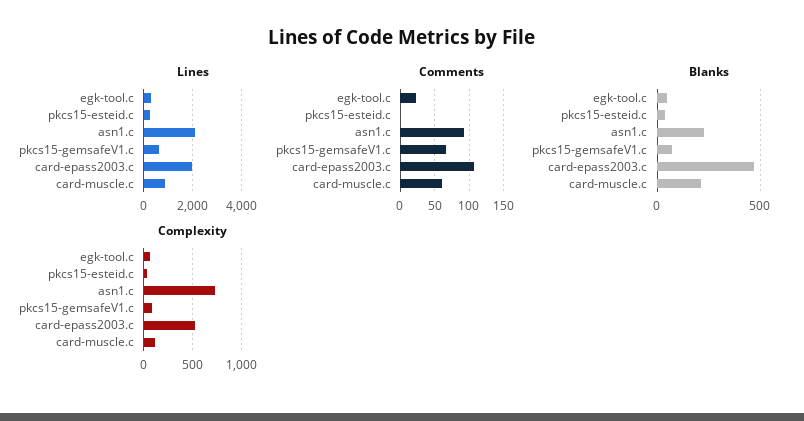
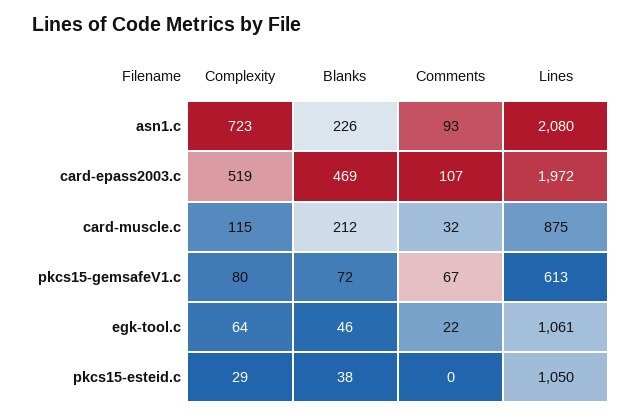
Lines, egk-tool.c: 250 -> 1061
Lines, pkcs15-esteid.c: 250 -> 1050
Comments, card-muscle.c: 60 -> 32

